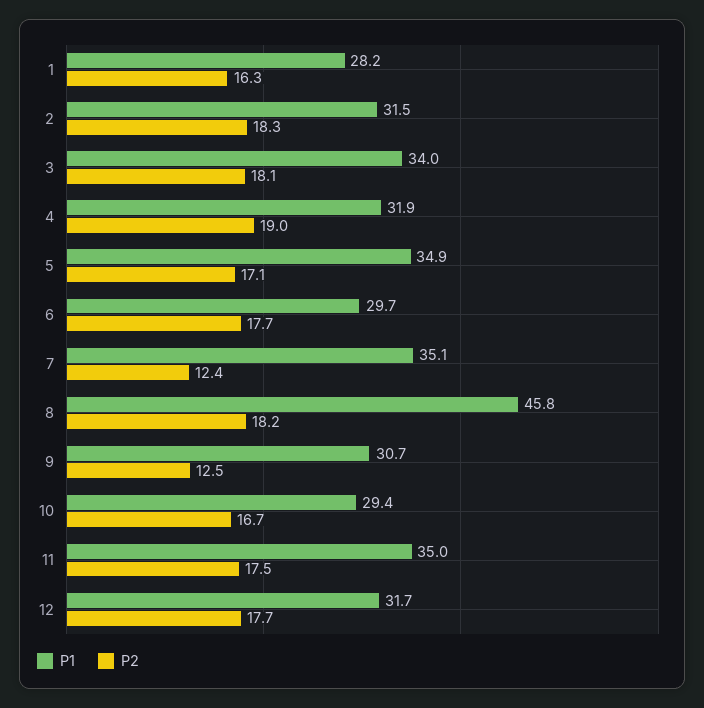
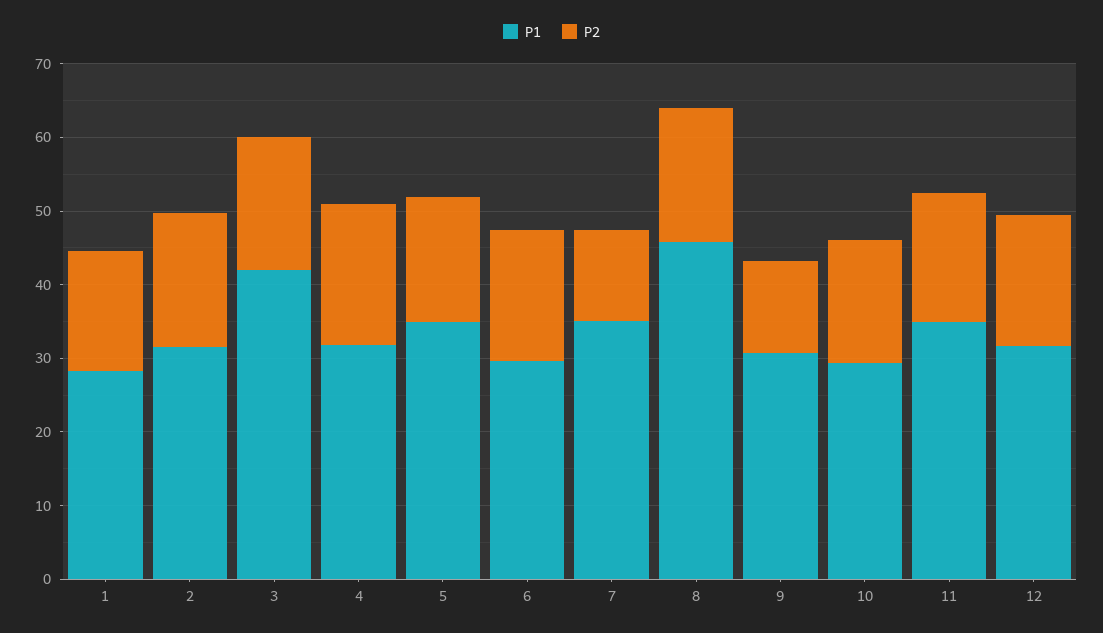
P1, 3: 34 -> 42

